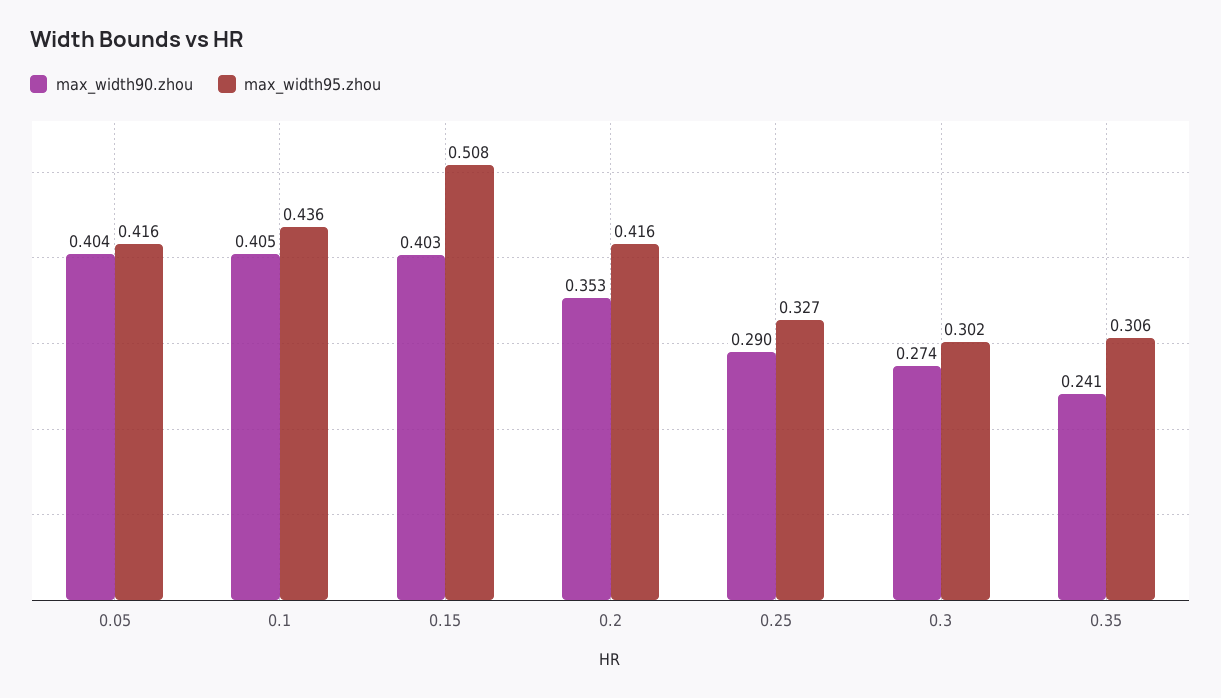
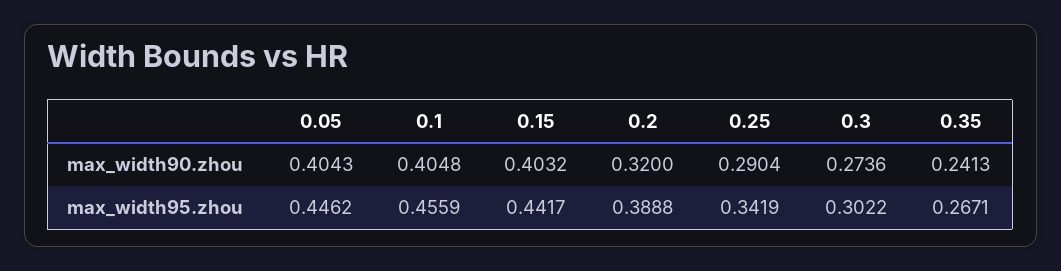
max_width95.zhou, 0.05: 0.416 -> 0.4462
max_width95.zhou, 0.1: 0.436 -> 0.4559
max_width95.zhou, 0.15: 0.508 -> 0.4417
max_width90.zhou, 0.2: 0.353 -> 0.32
max_width95.zhou, 0.2: 0.416 -> 0.3888
max_width95.zhou, 0.25: 0.327 -> 0.3419
max_width95.zhou, 0.35: 0.306 -> 0.2671

